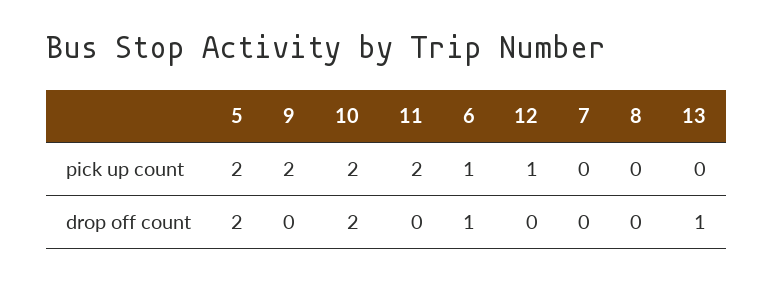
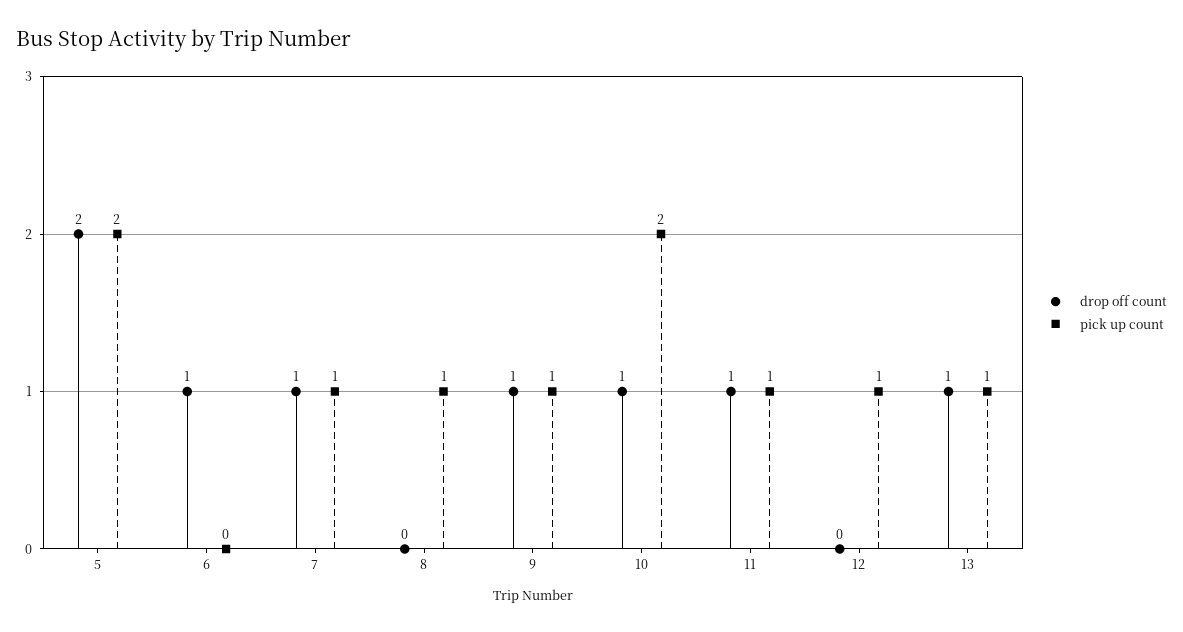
pick up count, 9: 2 -> 1
pick up count, 11: 2 -> 1
pick up count, 6: 1 -> 0
pick up count, 7: 0 -> 1
pick up count, 8: 0 -> 1
pick up count, 13: 0 -> 1
drop off count, 9: 0 -> 1
drop off count, 10: 2 -> 1
drop off count, 11: 0 -> 1
drop off count, 7: 0 -> 1

